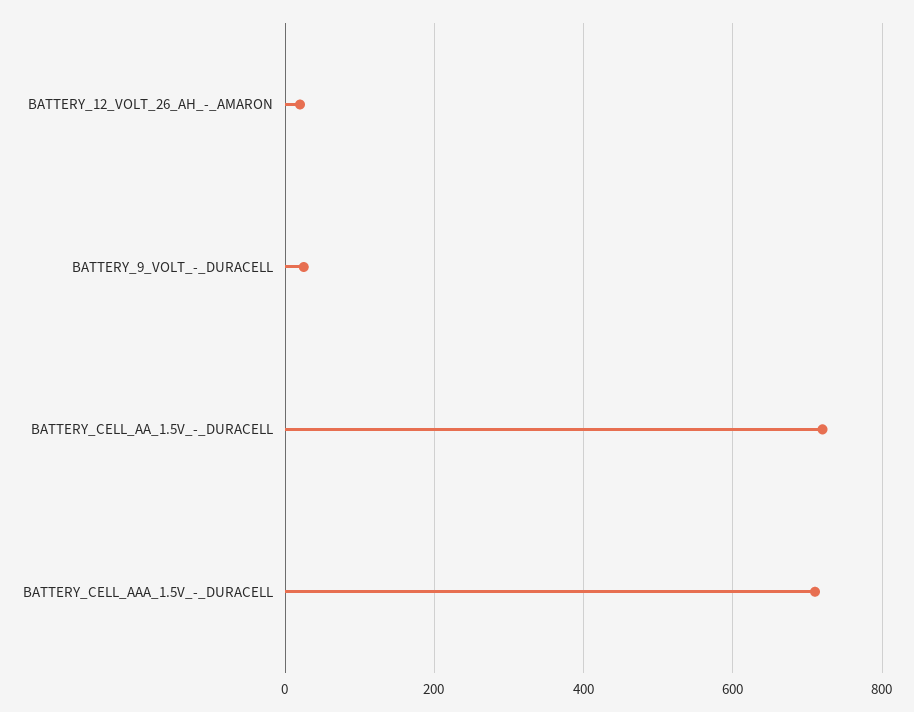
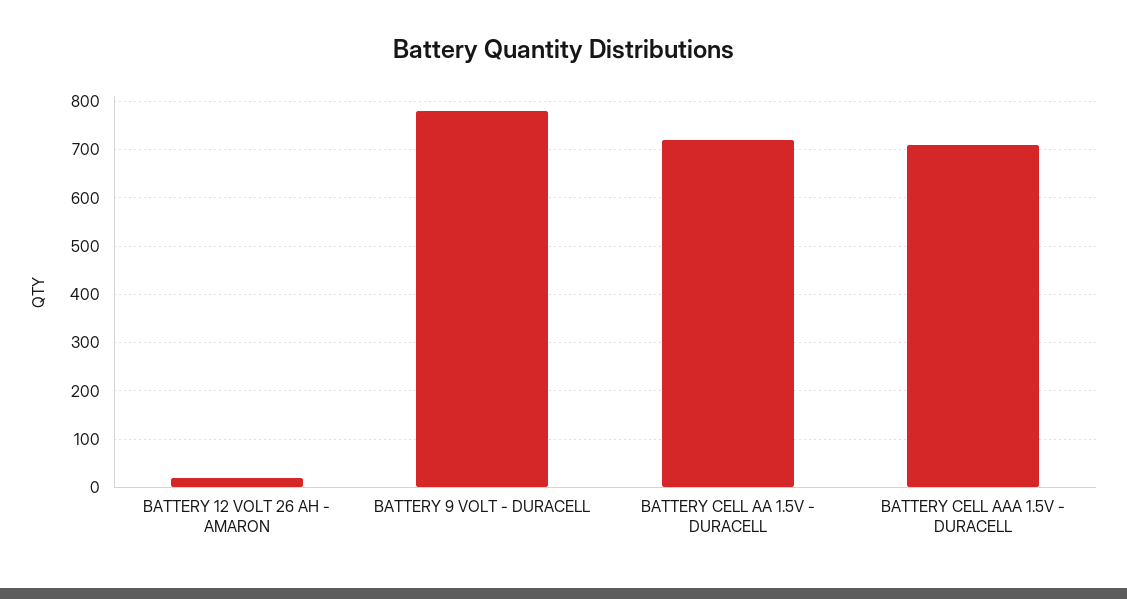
BATTERY_9_VOLT_-_DURACELL: 20 -> 780

